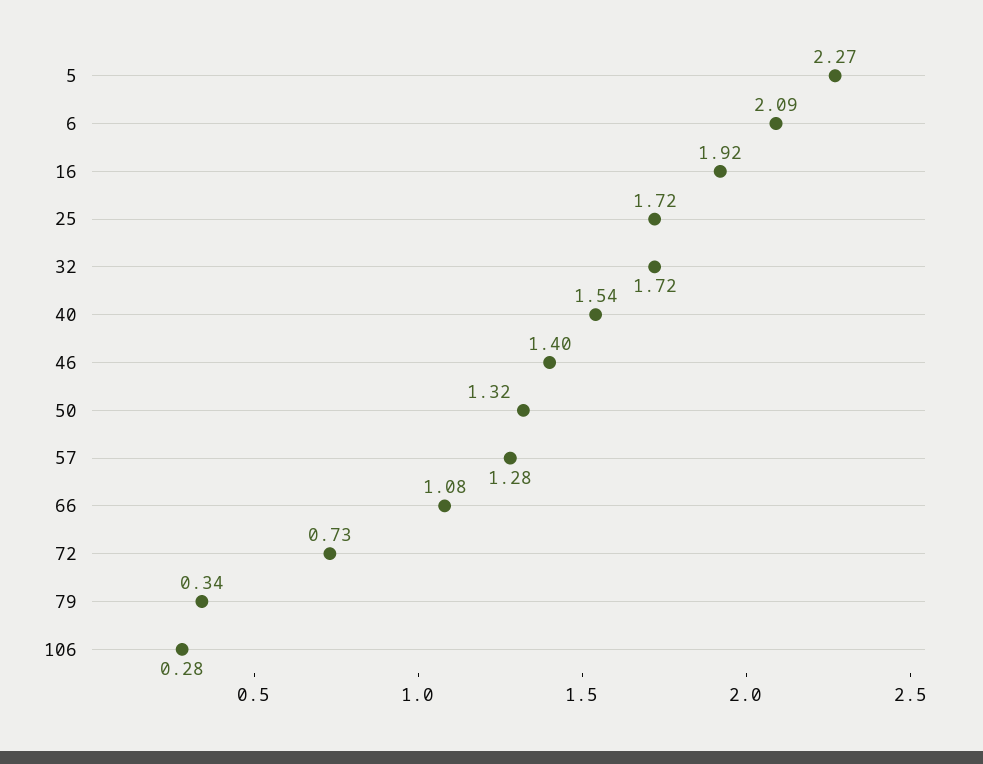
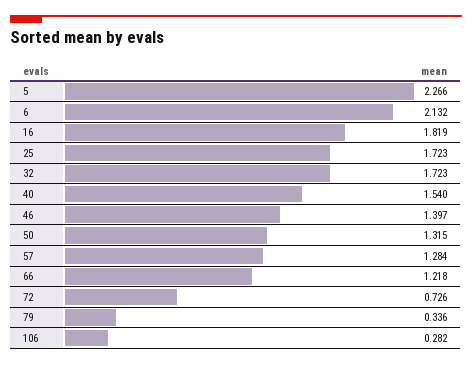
6: 2.09 -> 2.132
16: 1.92 -> 1.819
66: 1.08 -> 1.218

